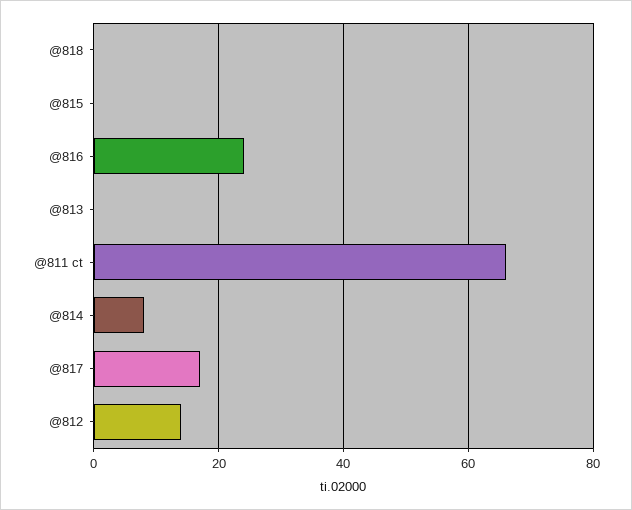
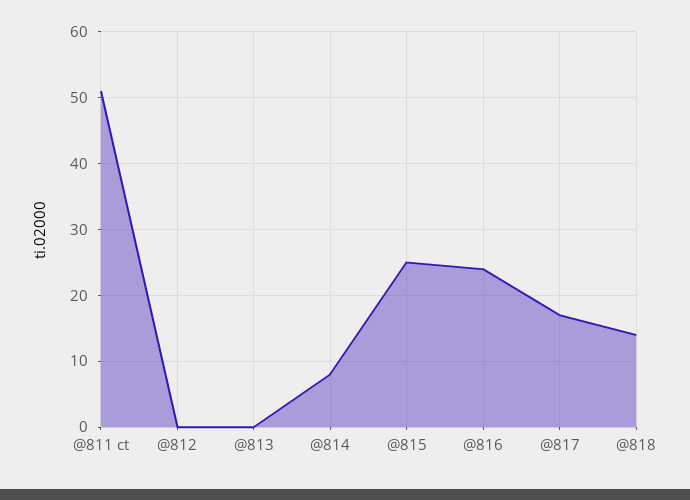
@818: 0 -> 14
@815: 0 -> 25
@811 ct: 65 -> 51
@812: 15 -> 0

